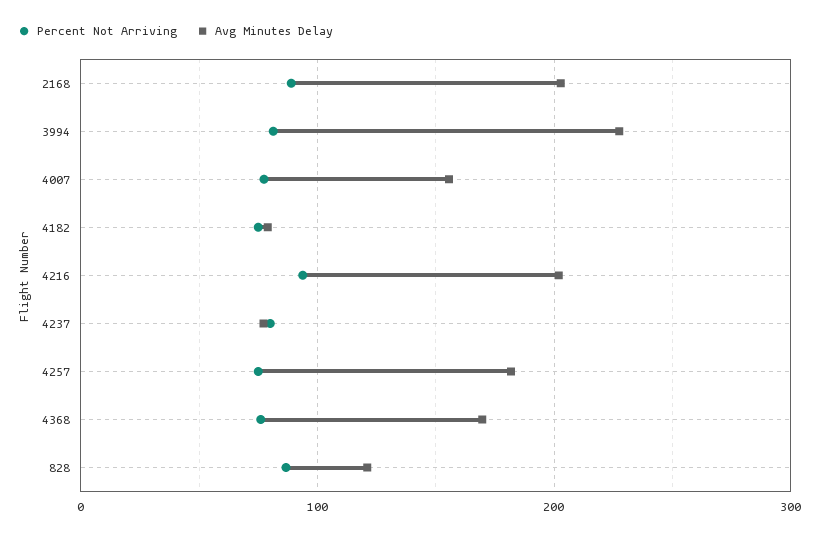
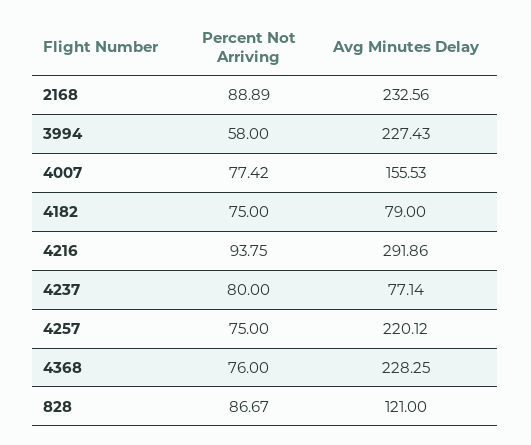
Avg Minutes Delay, 2168: 200 -> 232.56
Percent Not Arriving, 3994: 80 -> 58
Avg Minutes Delay, 4216: 200 -> 291.86
Avg Minutes Delay, 4257: 180 -> 220.12
Avg Minutes Delay, 4368: 170 -> 228.25

